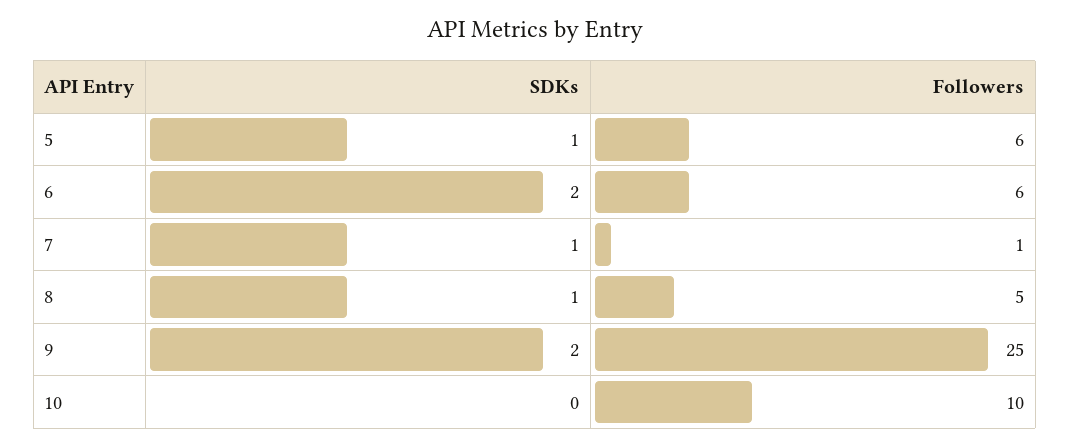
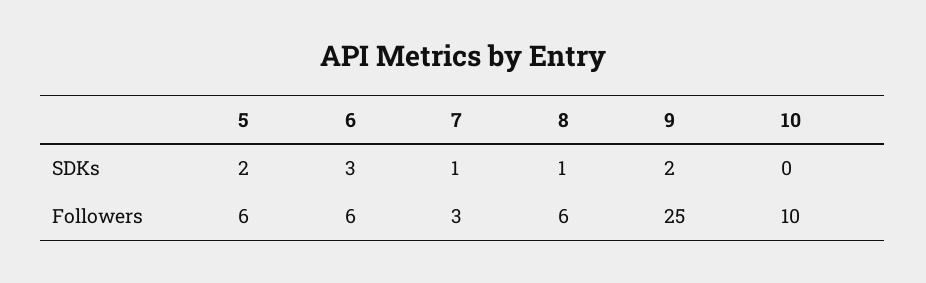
SDKs, 5: 1 -> 2
SDKs, 6: 2 -> 3
Followers, 7: 1 -> 3
Followers, 8: 5 -> 6

